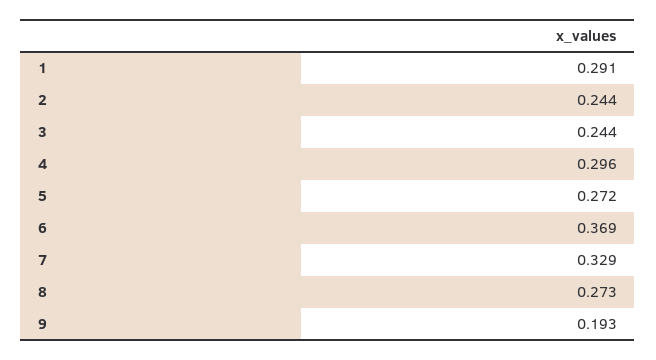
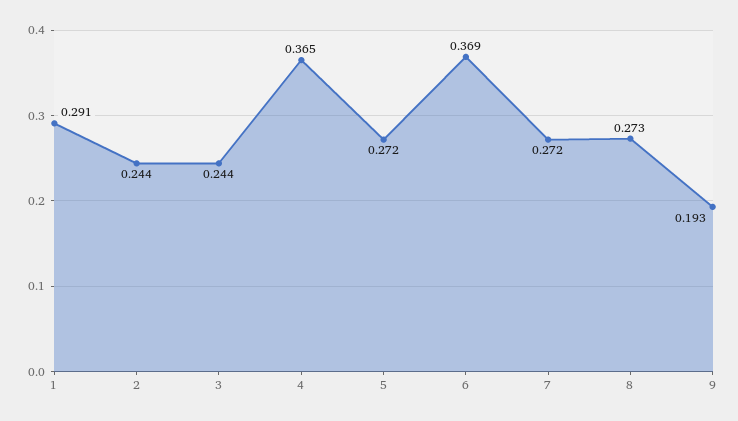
4: 0.296 -> 0.365
7: 0.329 -> 0.272

